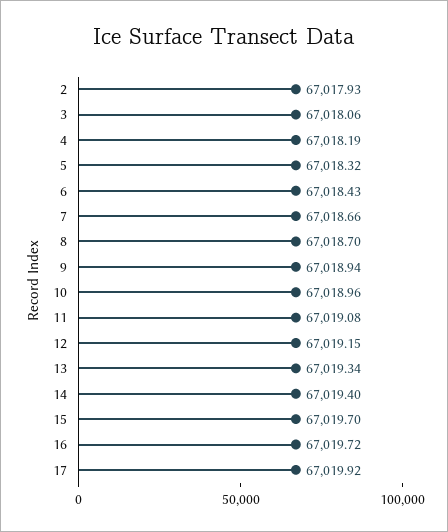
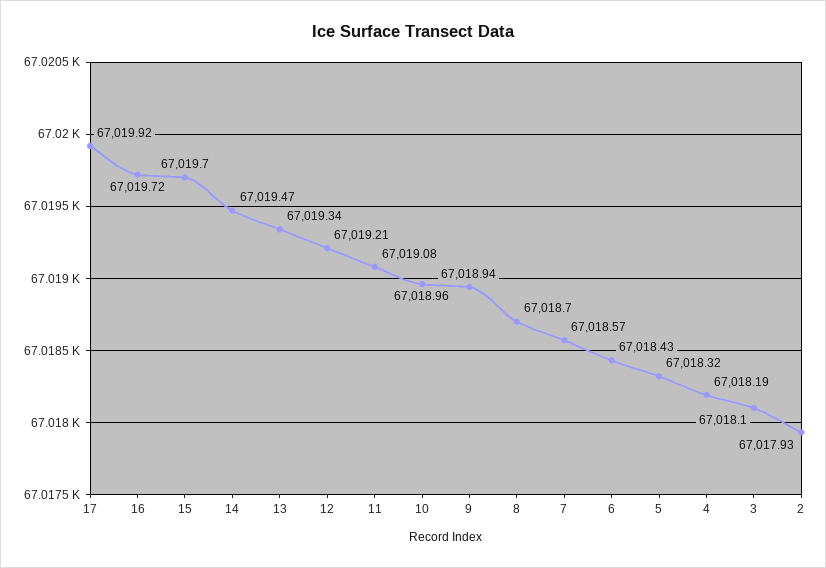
3: 67018.06 -> 67018.1
7: 67018.66 -> 67018.57
12: 67019.15 -> 67019.21
14: 67019.4 -> 67019.47

